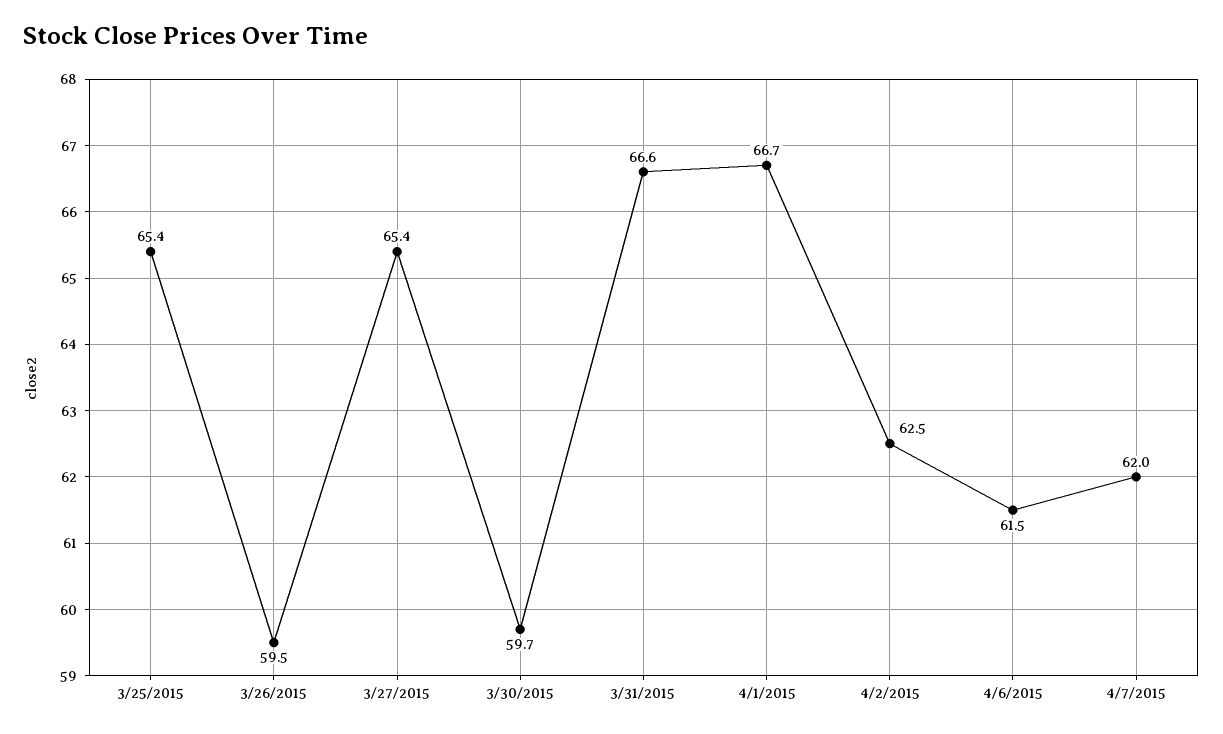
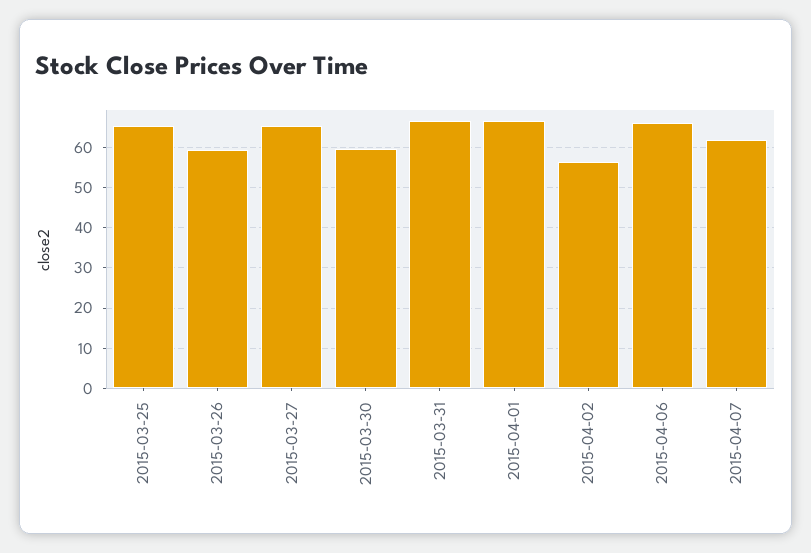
4/2/2015: 62.5 -> 56
4/6/2015: 61.5 -> 66

